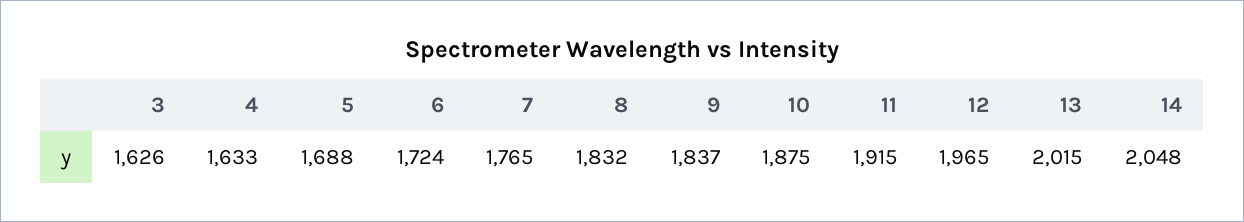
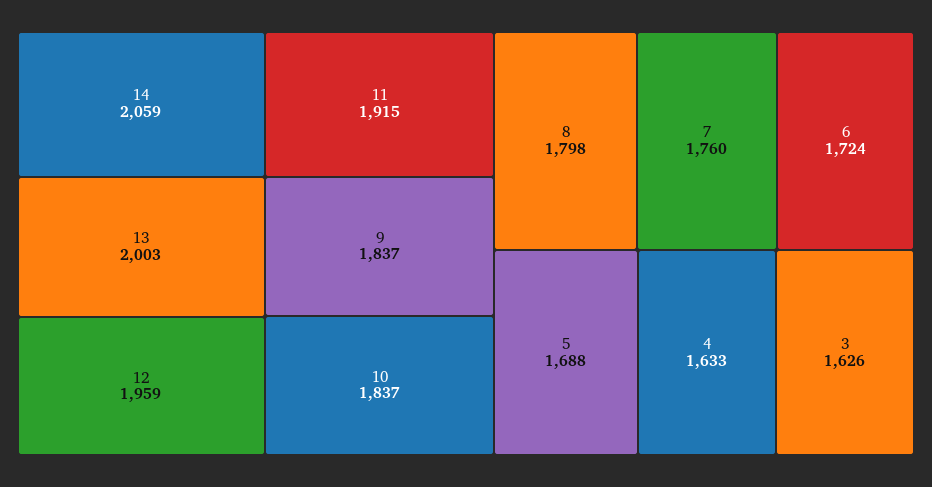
7: 1765 -> 1760
8: 1832 -> 1798
10: 1875 -> 1837
12: 1965 -> 1959
13: 2015 -> 2003
14: 2048 -> 2059

